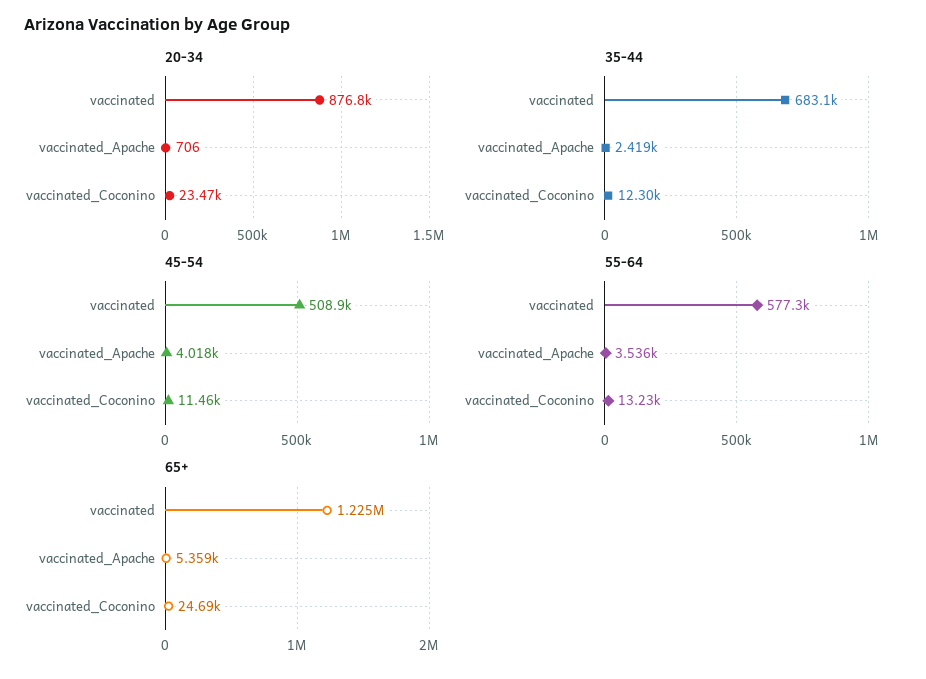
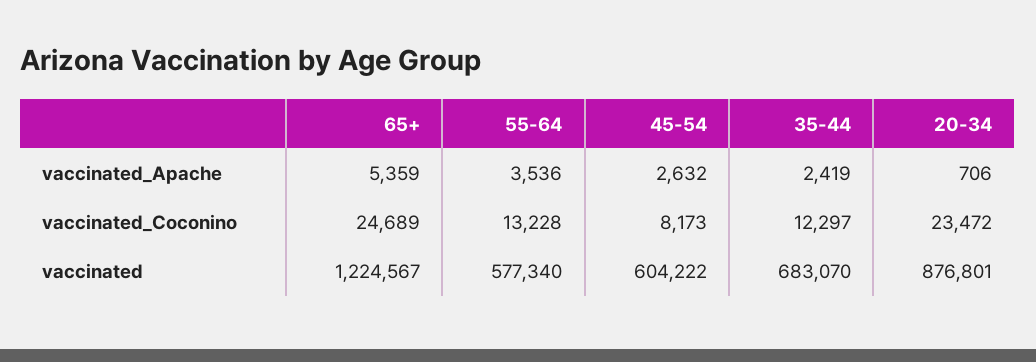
45-54, vaccinated: 508900 -> 604222
45-54, vaccinated_Apache: 4018 -> 2632
45-54, vaccinated_Coconino: 11460 -> 8173

